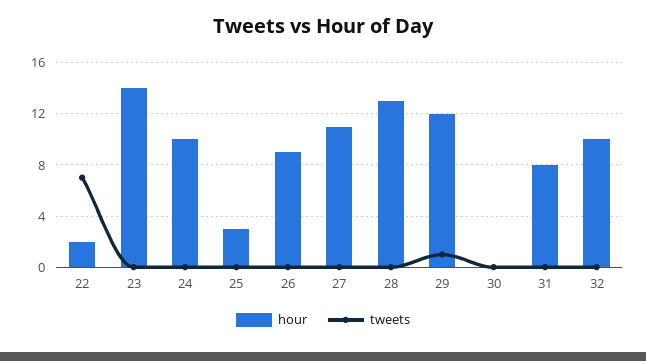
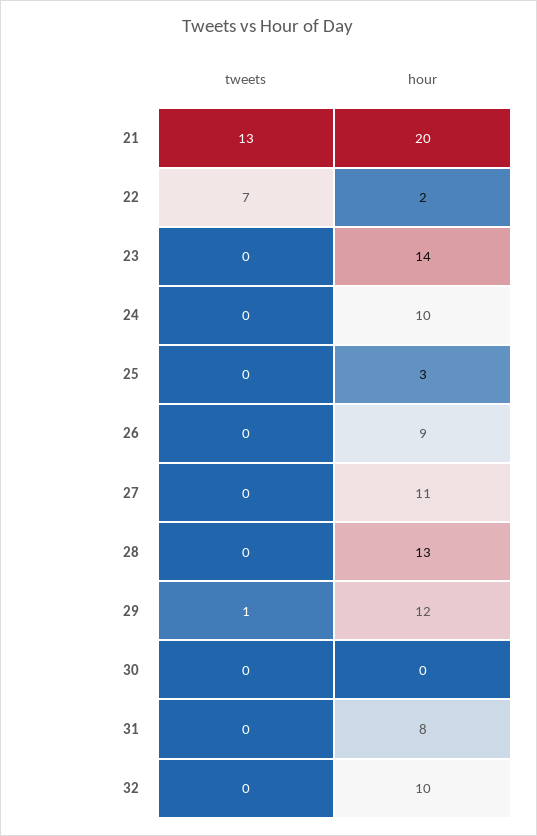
tweets, 21: none -> 13
hour, 21: none -> 20

